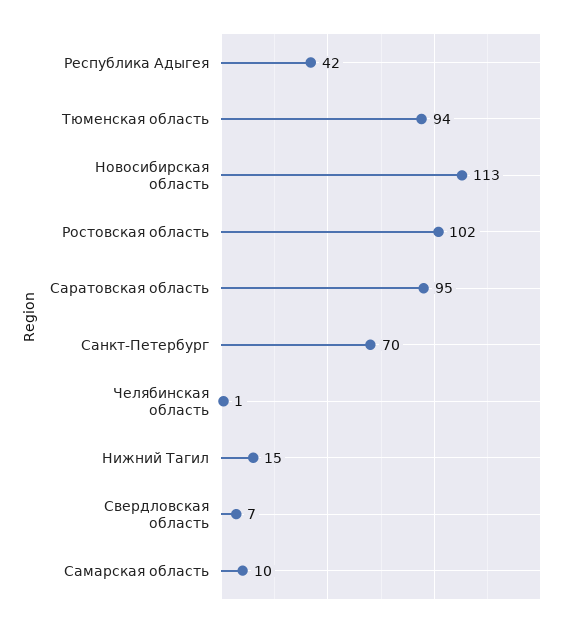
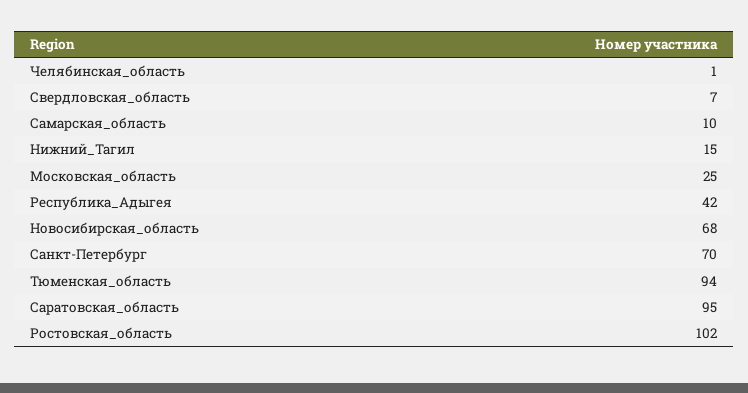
Новосибирская область: 113 -> 68
Московская_область: none -> 25

